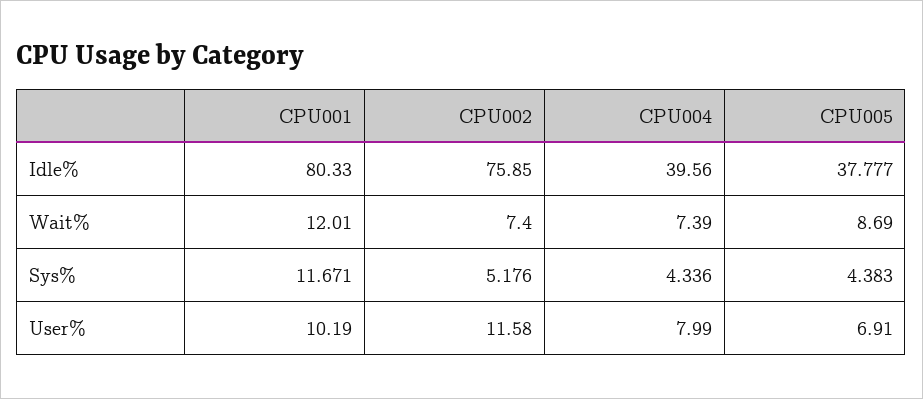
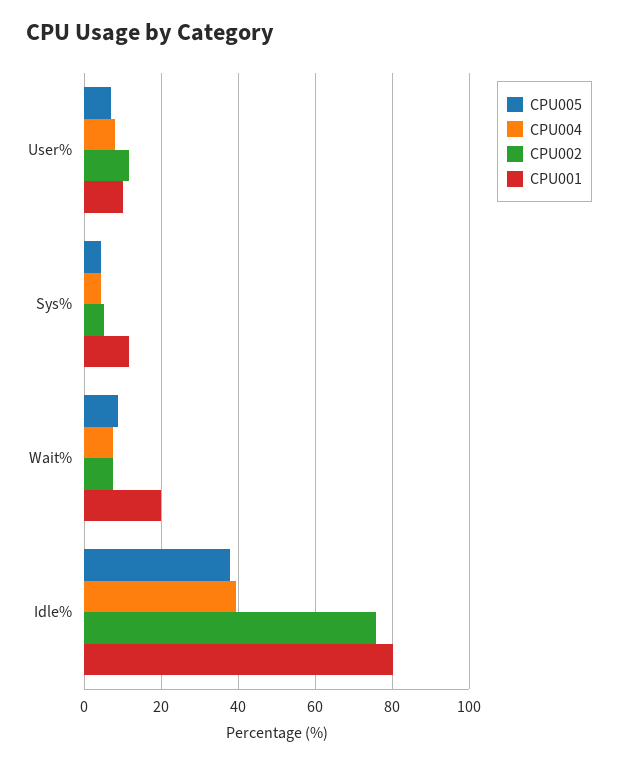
CPU001, Wait%: 12.01 -> 20

